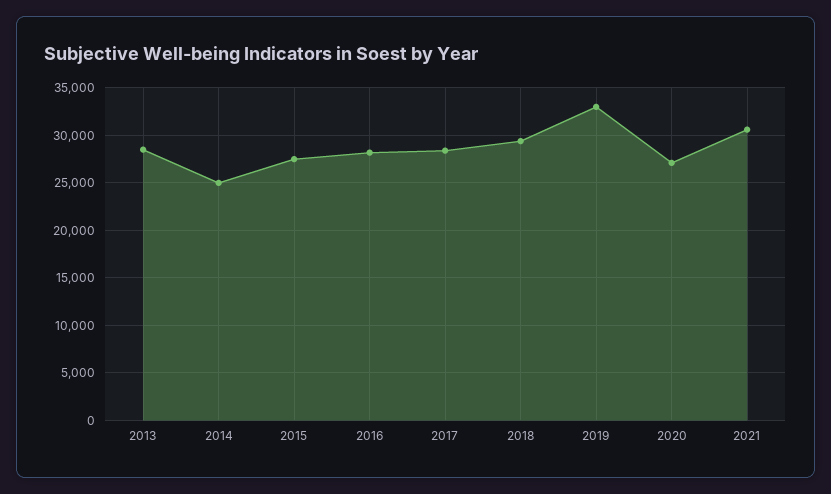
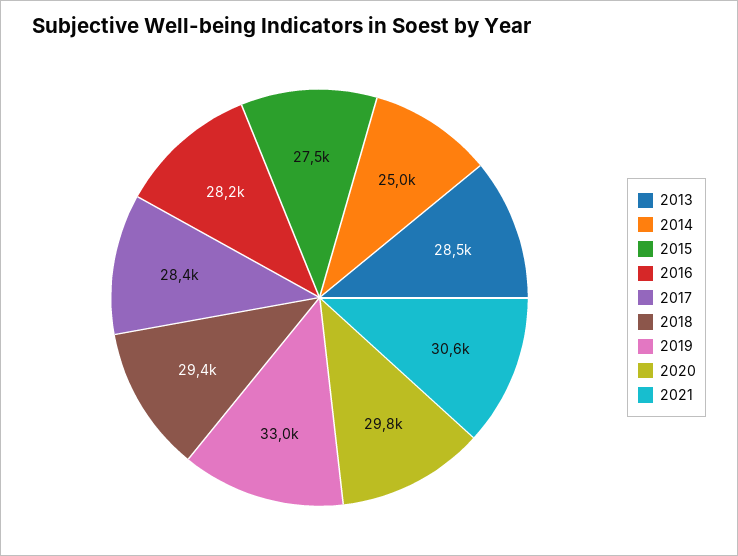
2020: 27000 -> 29800

